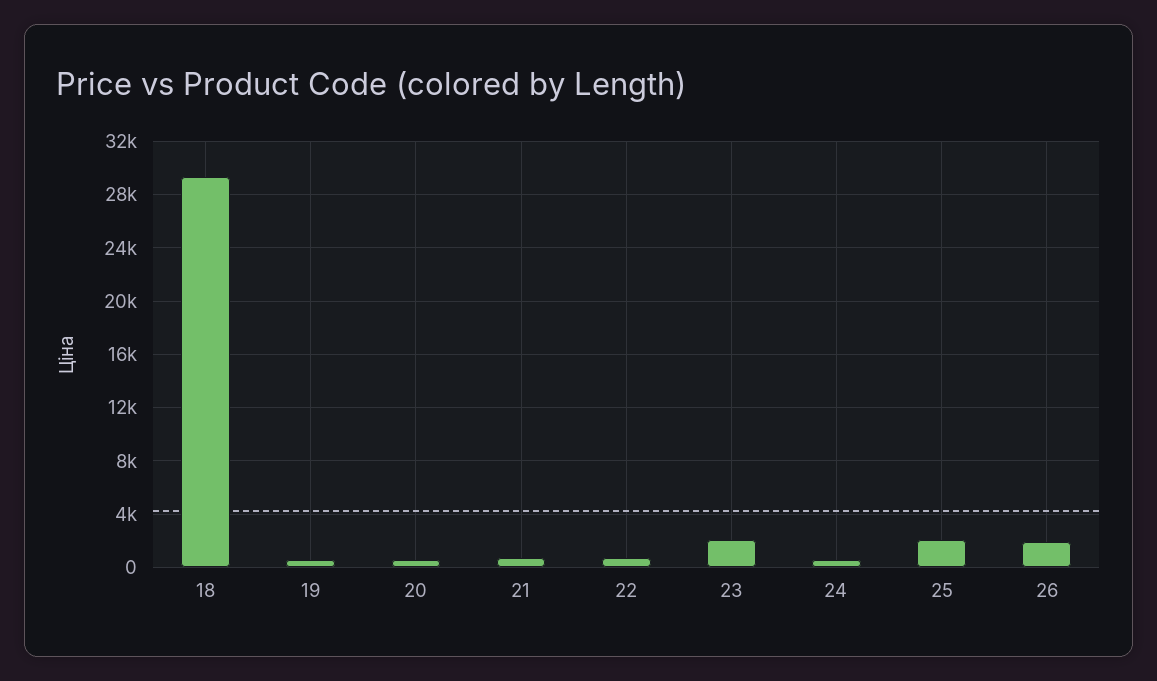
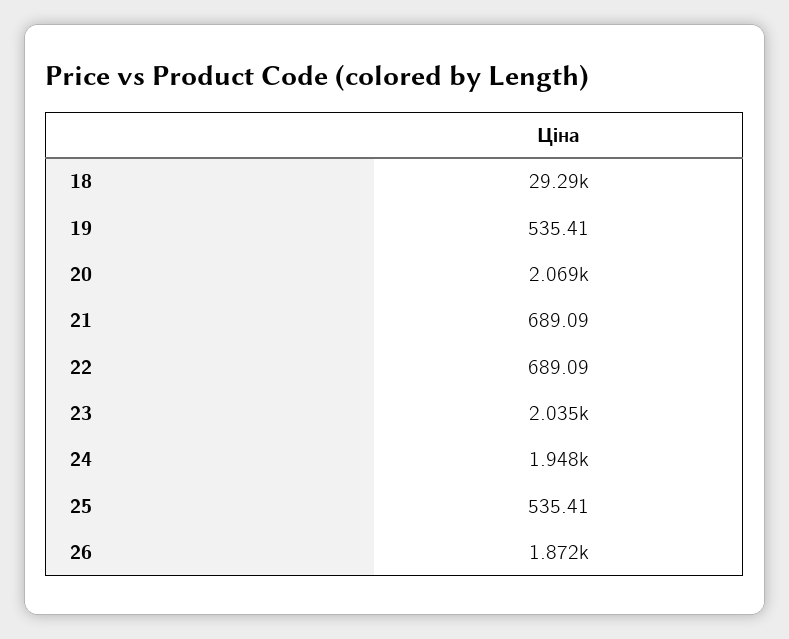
20: 500 -> 2069
24: 500 -> 1948
25: 2000 -> 535.41

